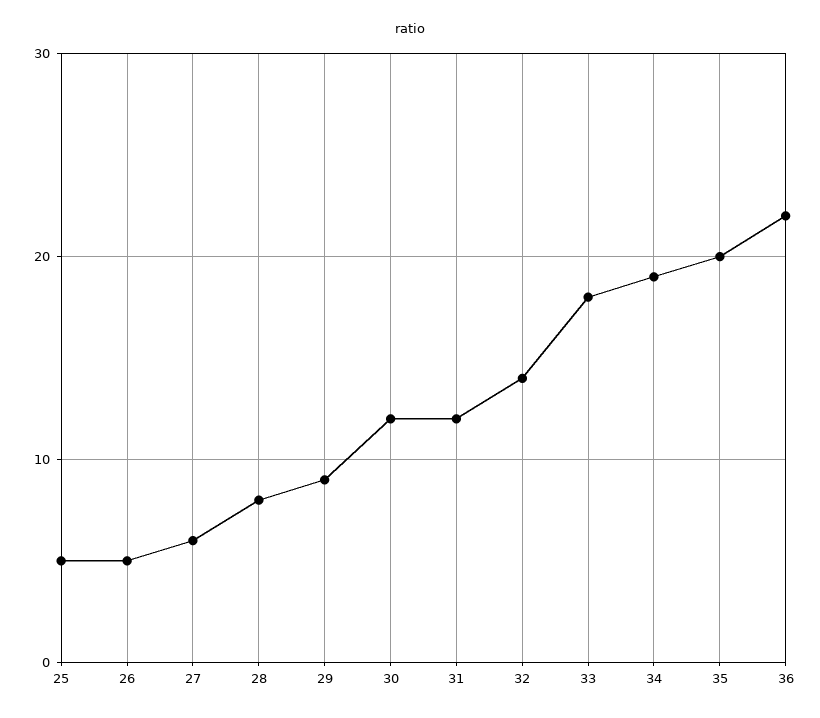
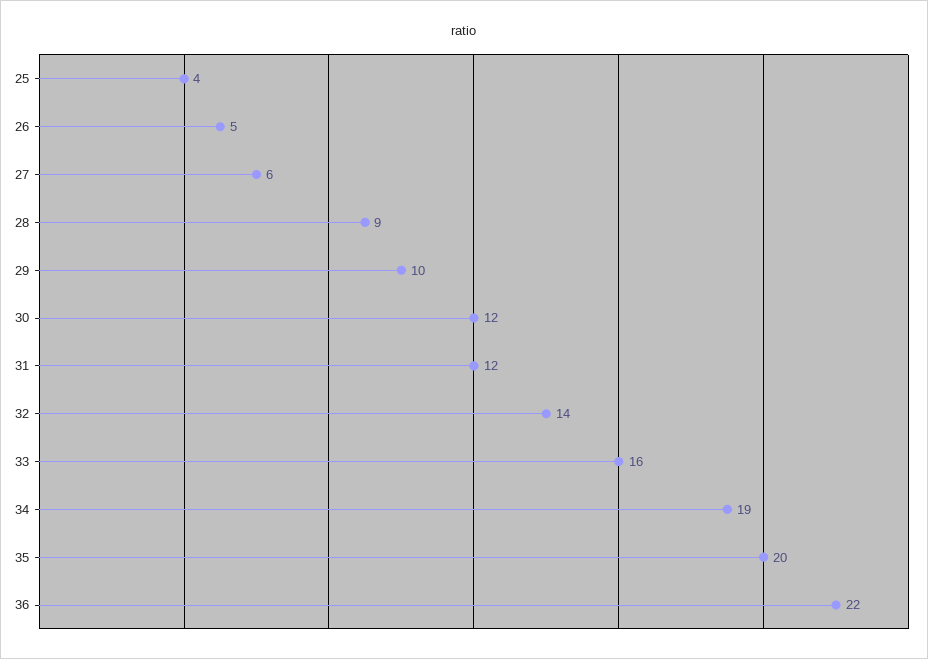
25: 5 -> 4
28: 8 -> 9
29: 9 -> 10
33: 18 -> 16

